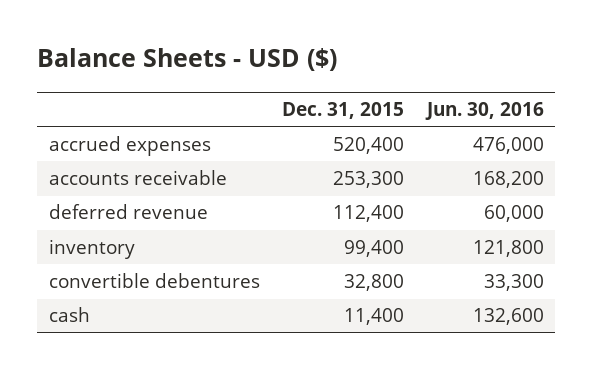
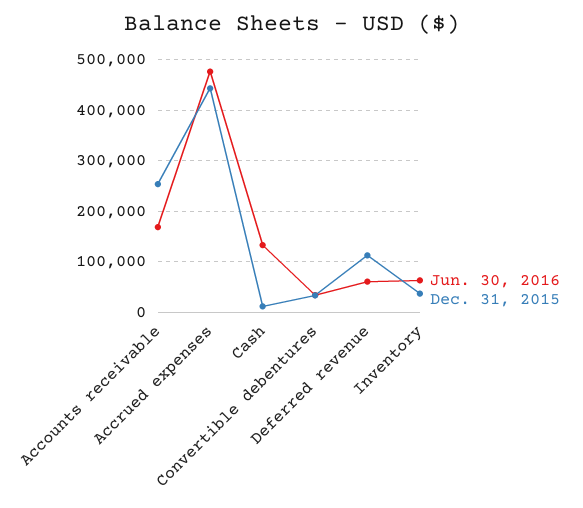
Dec. 31, 2015, accrued expenses: 520400 -> 440000
Dec. 31, 2015, inventory: 99400 -> 40000
Jun. 30, 2016, inventory: 121800 -> 60000

